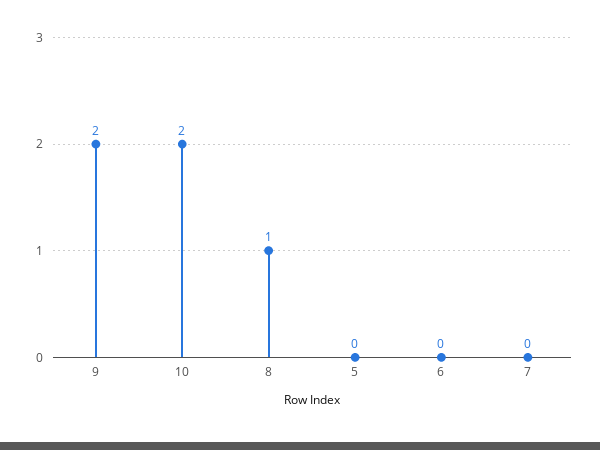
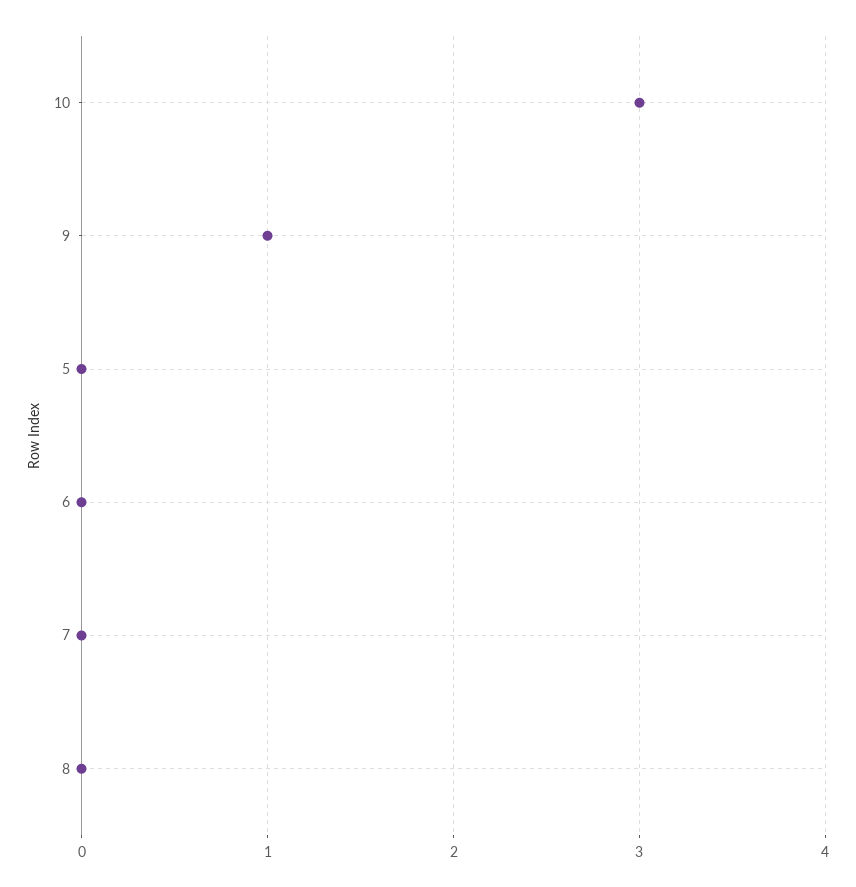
9: 2 -> 1
10: 2 -> 3
8: 1 -> 0

